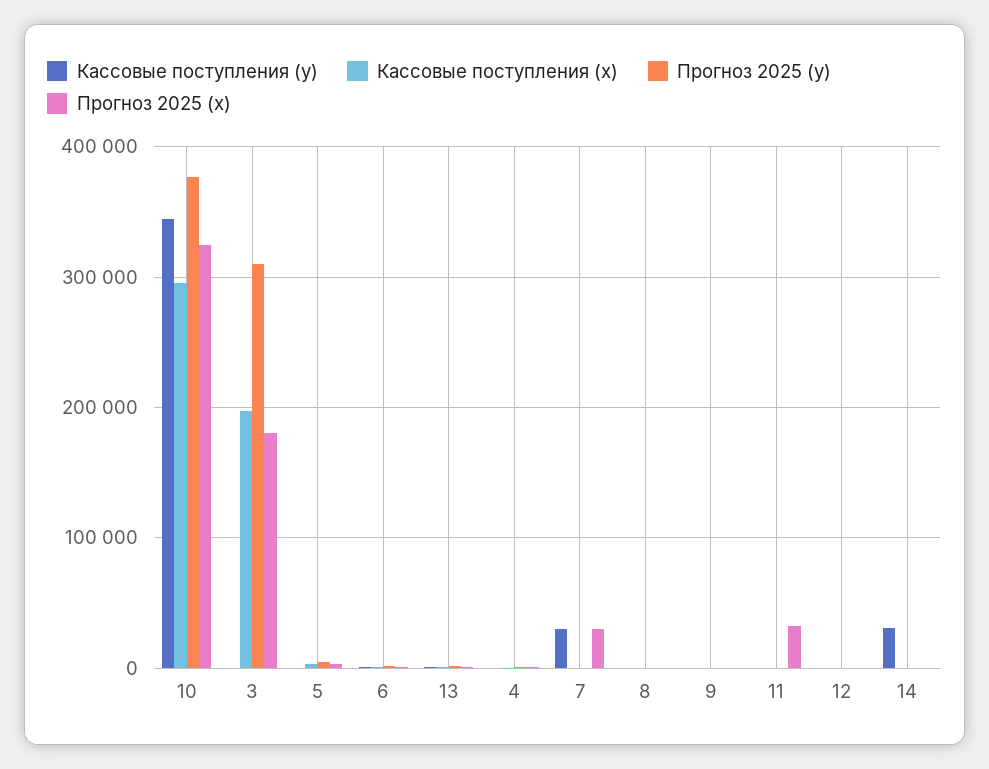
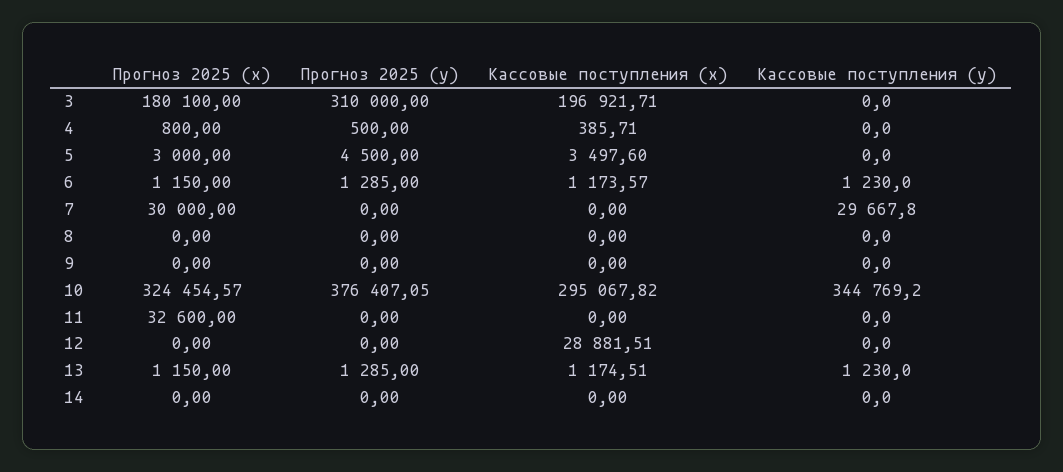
Кассовые поступления (x), 12: 0 -> 28881.51
Кассовые поступления (y), 14: 30000 -> 0

